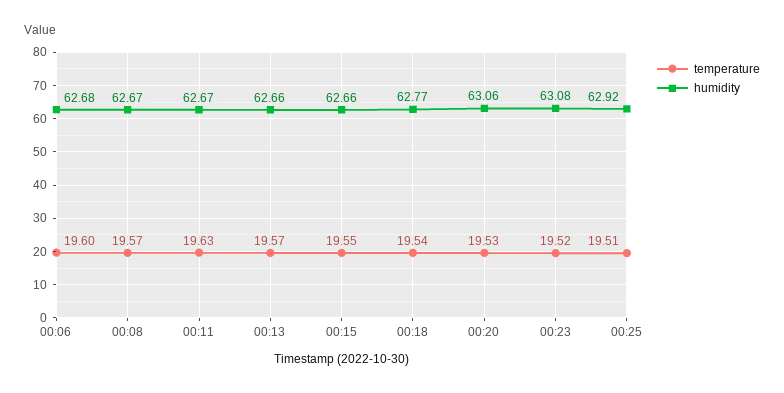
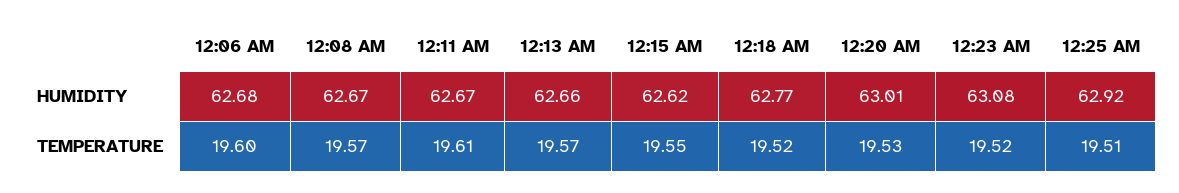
temperature, 00:11: 19.63 -> 19.61
humidity, 00:15: 62.66 -> 62.62
temperature, 00:18: 19.54 -> 19.52
humidity, 00:20: 63.06 -> 63.01

